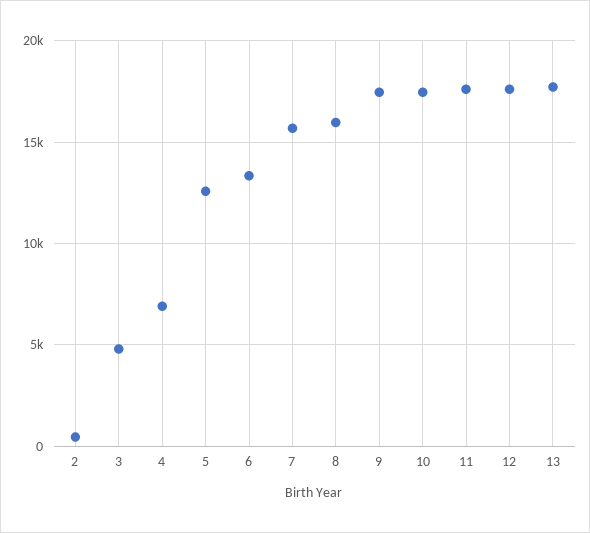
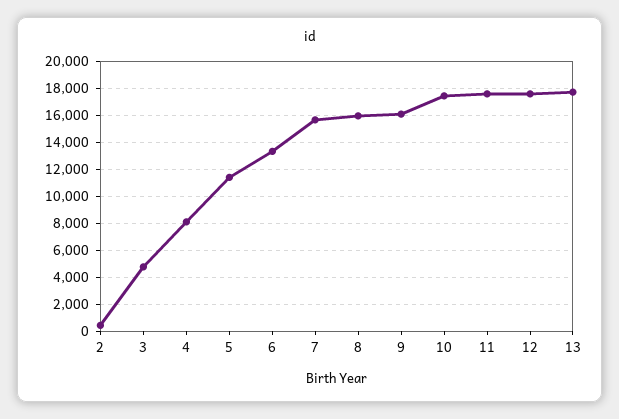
4: 7000 -> 8000
5: 12500 -> 11500
9: 17500 -> 16000

